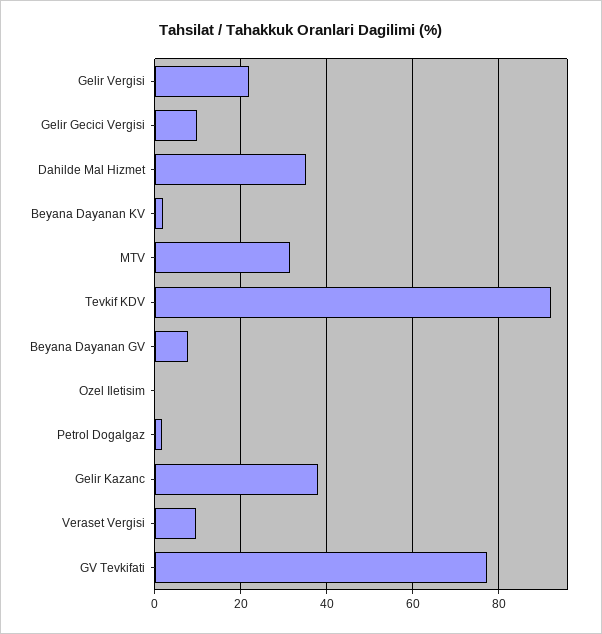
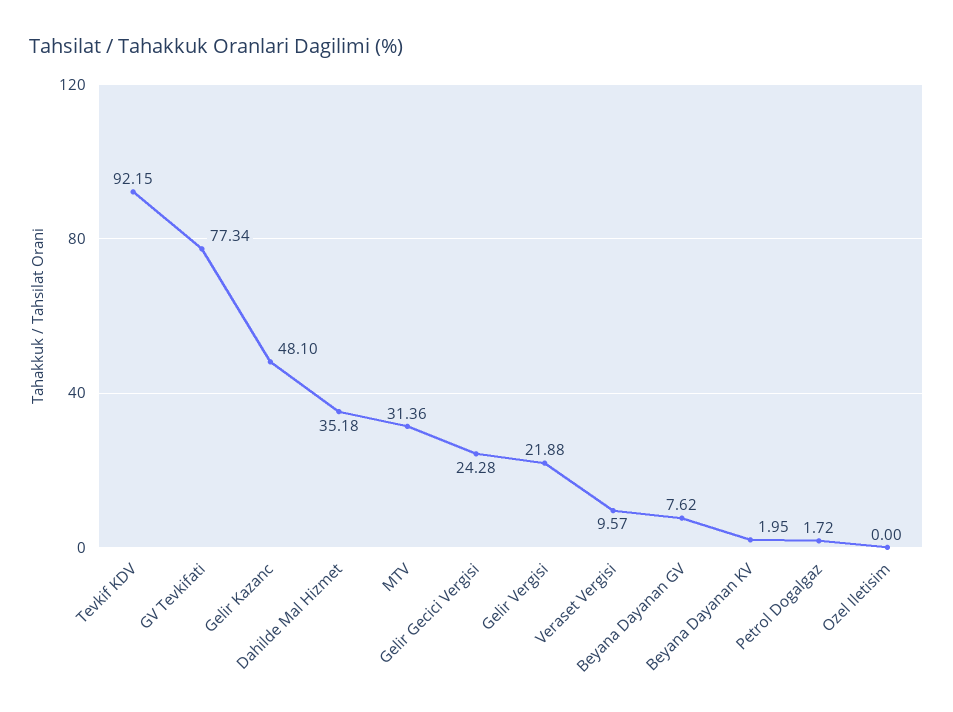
Gelir Gecici Vergisi: 10 -> 24.28
Gelir Kazanc: 38 -> 48.1

